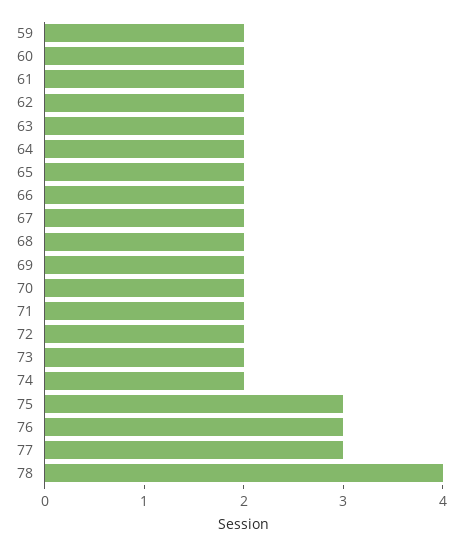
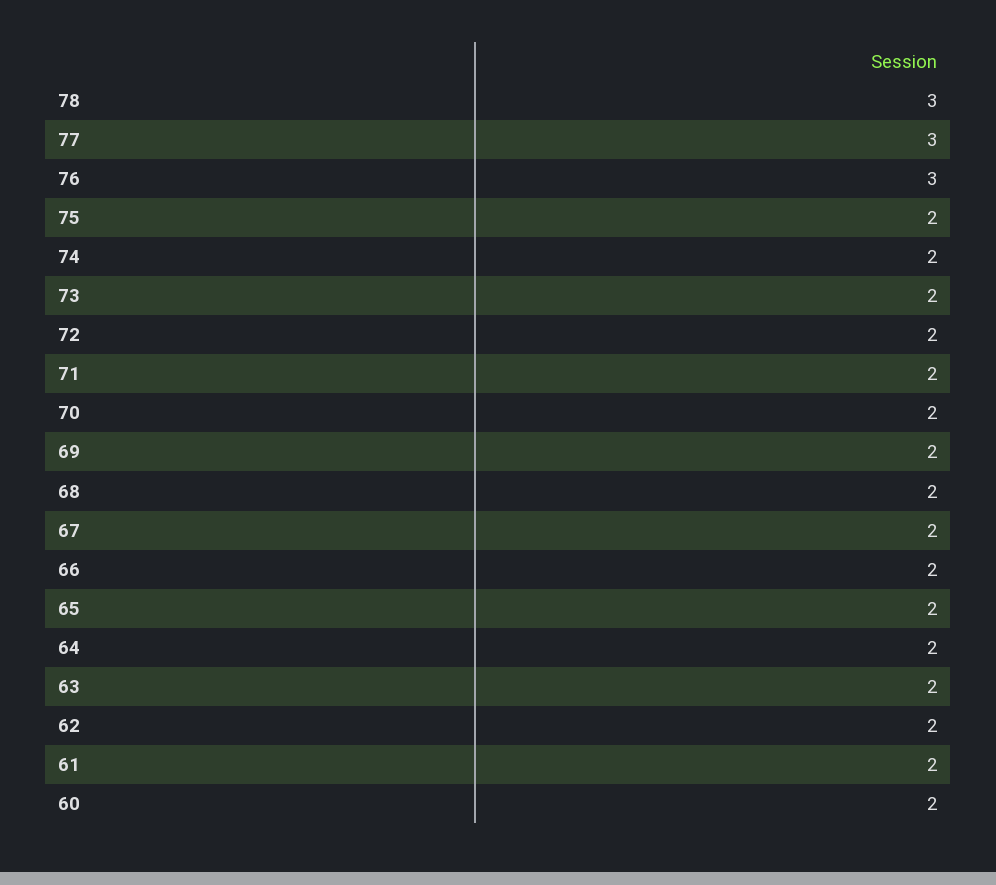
59: 2 -> none
75: 3 -> 2
78: 4 -> 3

